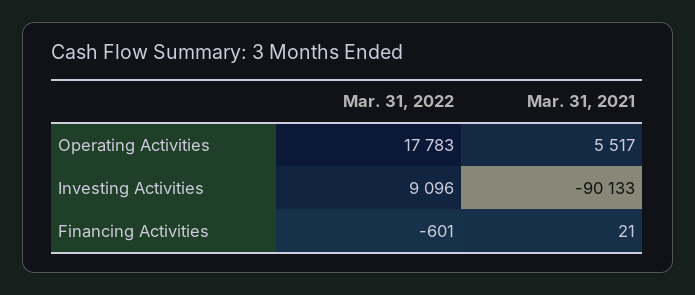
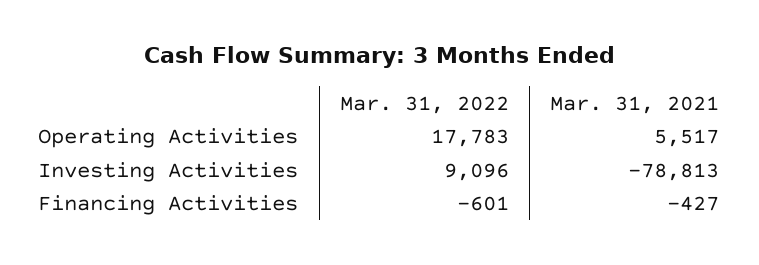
Mar. 31, 2021, Investing Activities: -90133 -> -78813
Mar. 31, 2021, Financing Activities: 21 -> -427

